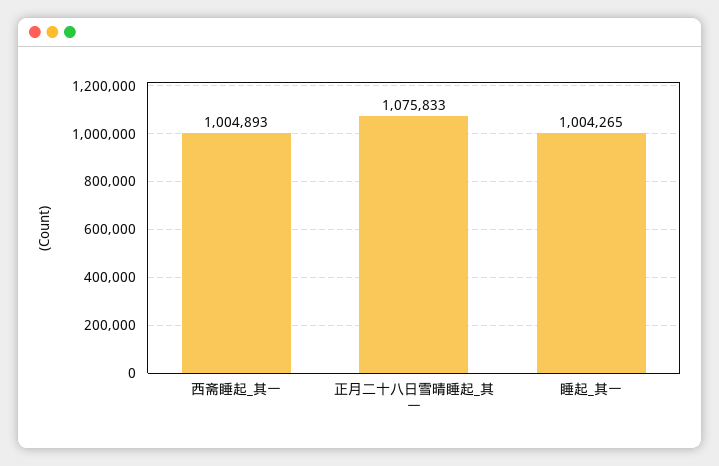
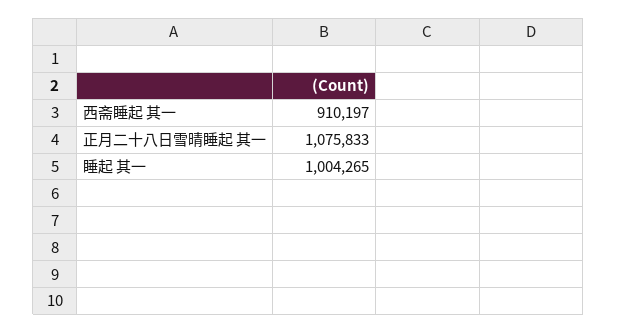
西斋睡起_其一: 1004893 -> 910197

